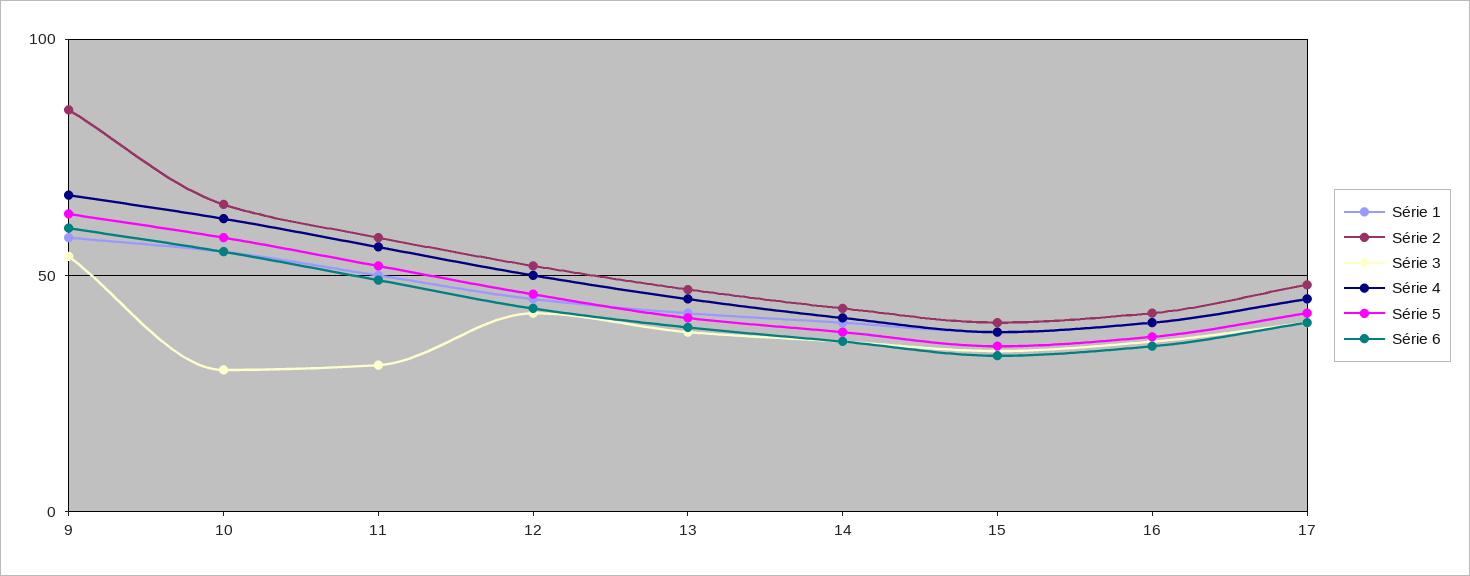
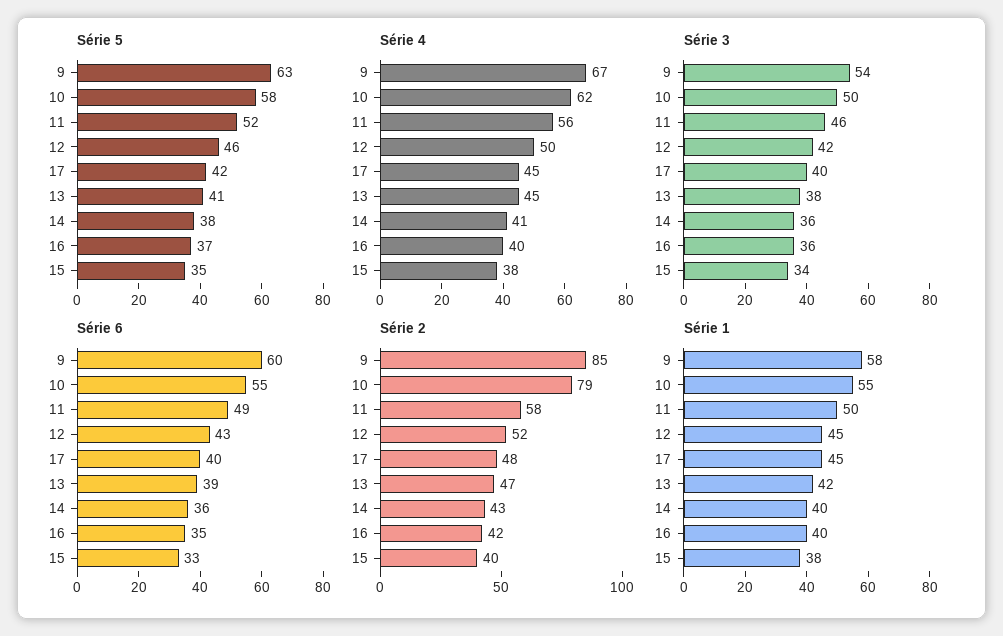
Série 2, 10: 65 -> 79
Série 3, 10: 30 -> 50
Série 3, 11: 30 -> 46

